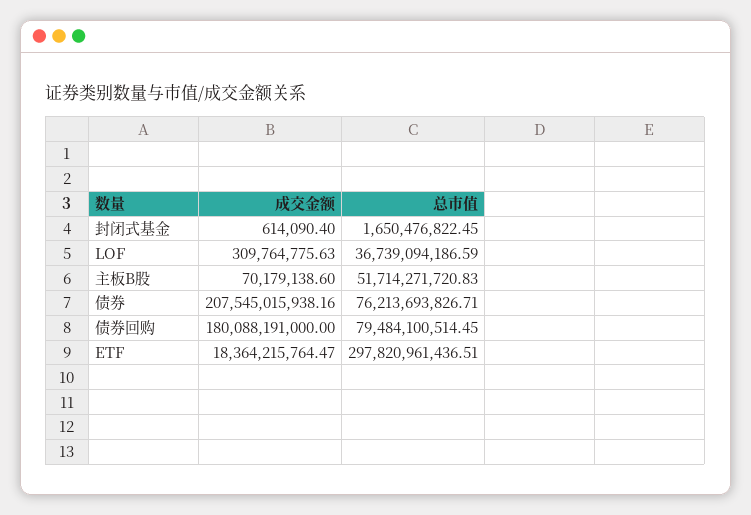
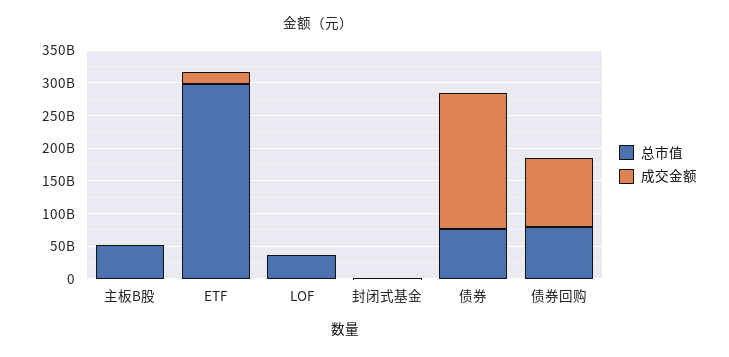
成交金额, 债券回购: 180088191000 -> 100000000000

